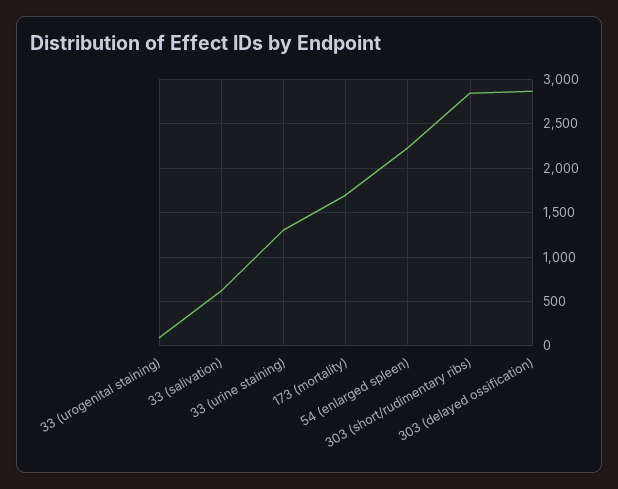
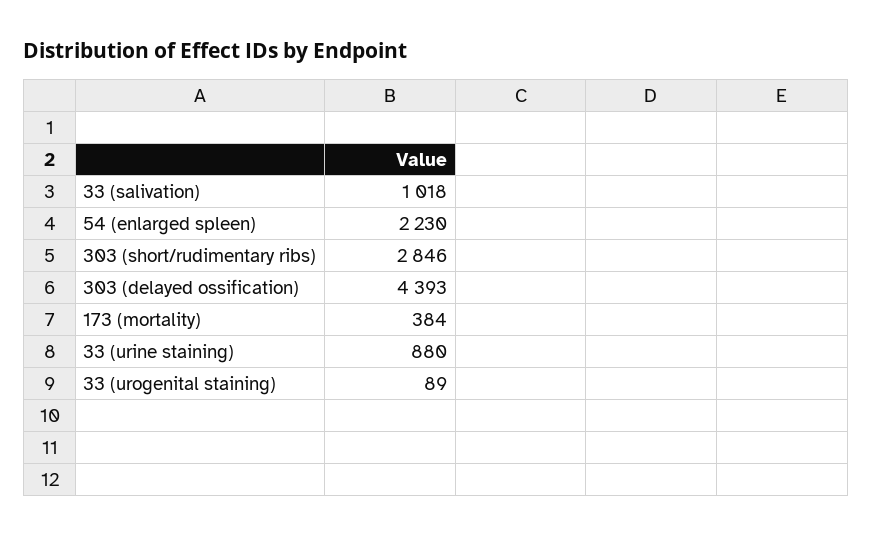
33 (salivation): 600 -> 1018
33 (urine staining): 1300 -> 880
173 (mortality): 1700 -> 384
303 (delayed ossification): 2900 -> 4393

